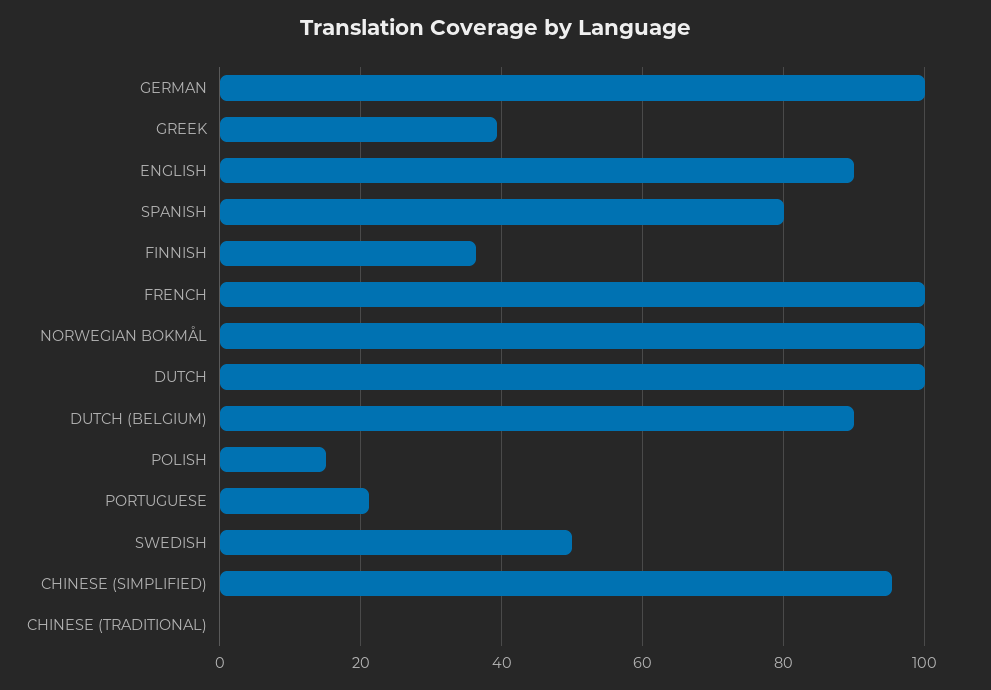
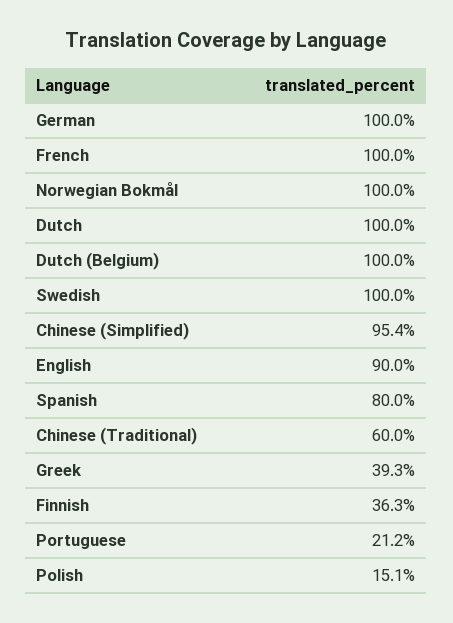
DUTCH (BELGIUM): 90 -> 100
SWEDISH: 50 -> 100
CHINESE (TRADITIONAL): 0 -> 60

